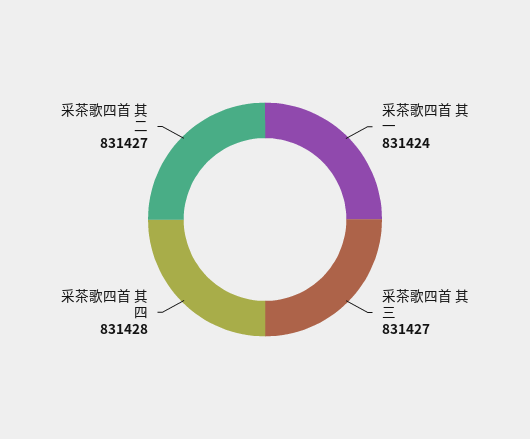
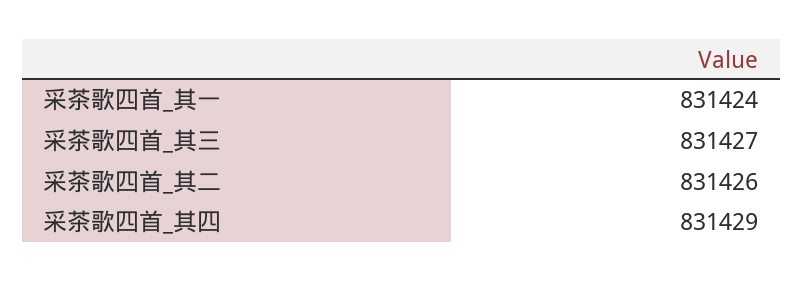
采茶歌四首 其四: 831428 -> 831429
采茶歌四首 其二: 831427 -> 831426

